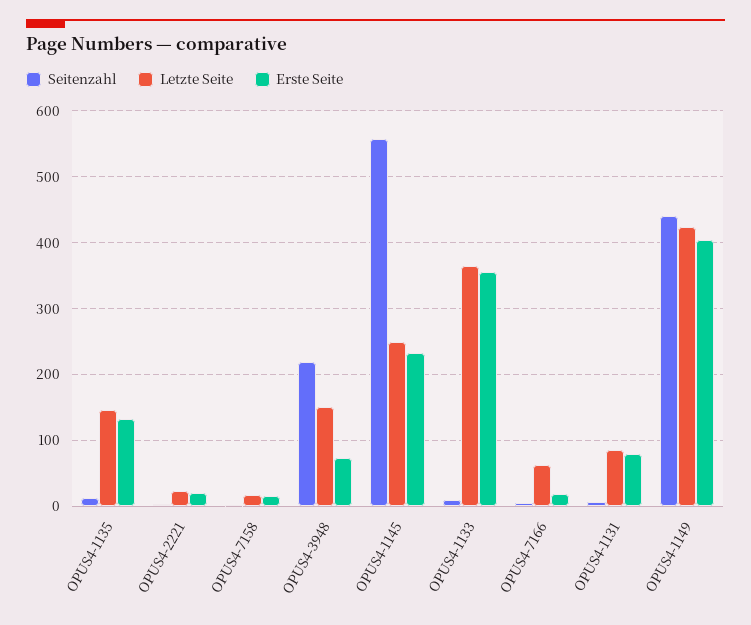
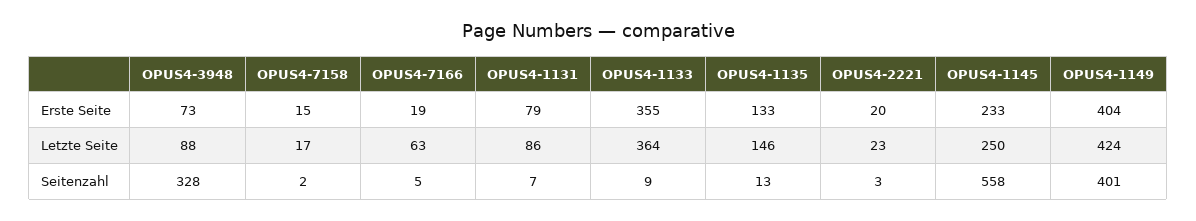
Seitenzahl, OPUS4-3948: 220 -> 328
Letzte Seite, OPUS4-3948: 150 -> 88
Seitenzahl, OPUS4-1149: 440 -> 401

